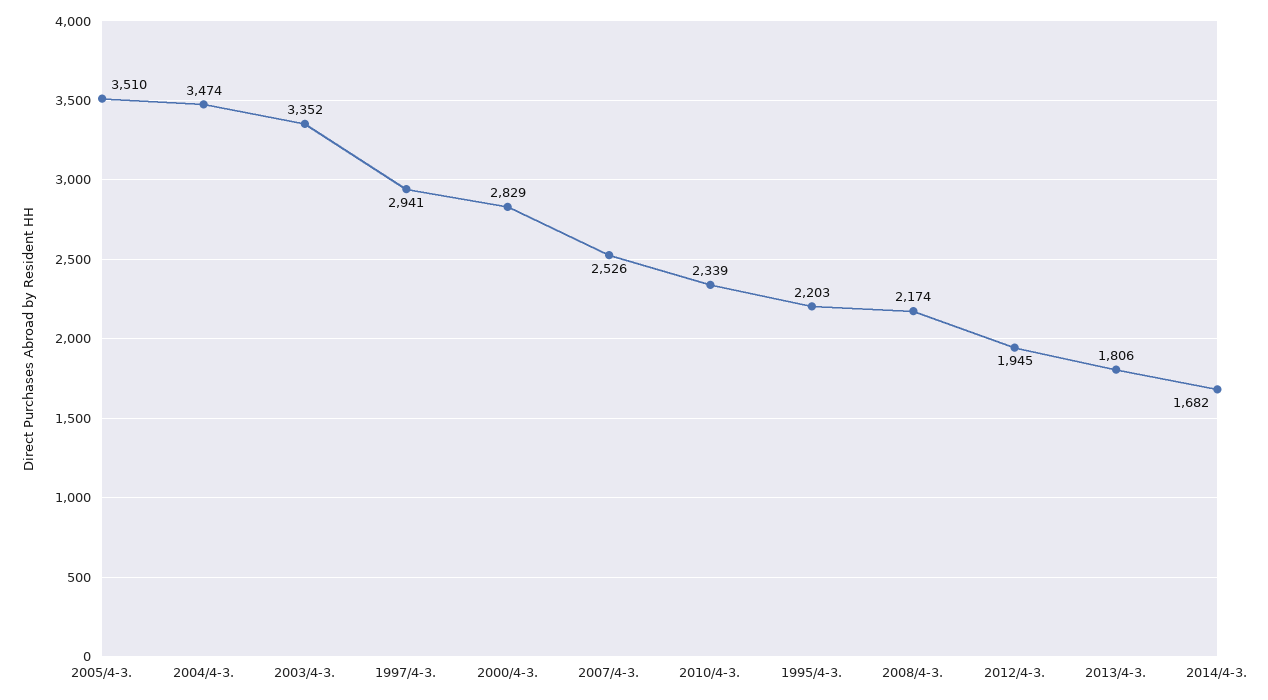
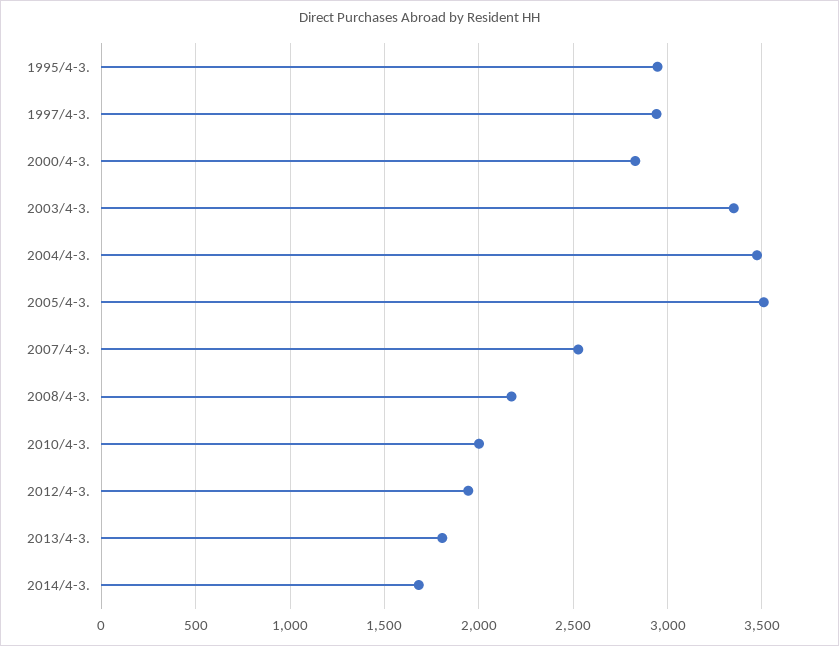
2010/4-3.: 2339 -> 2000
1995/4-3.: 2203 -> 2950

